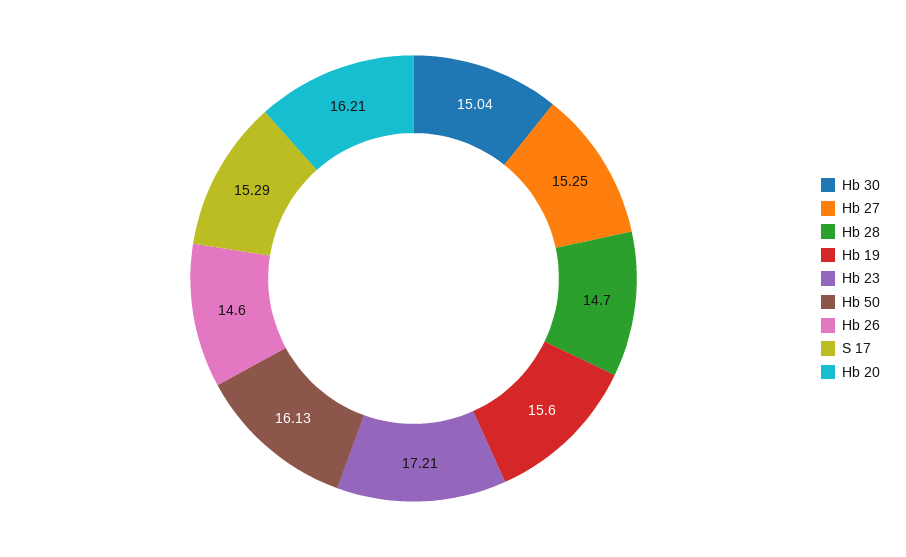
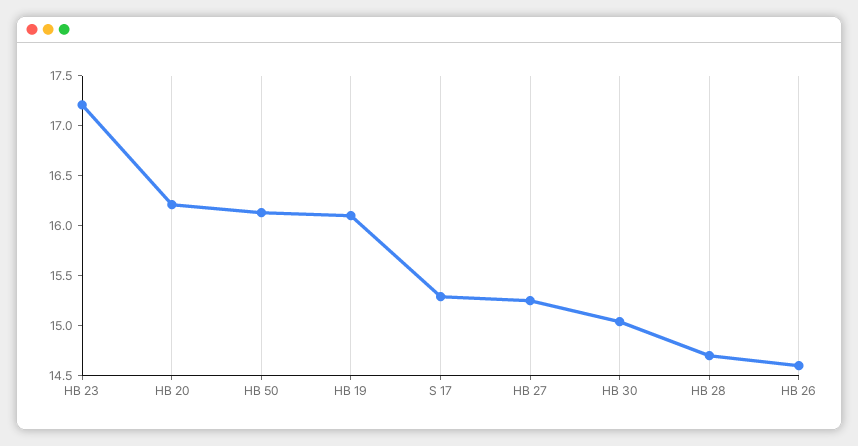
Hb 19: 15.6 -> 16.1

